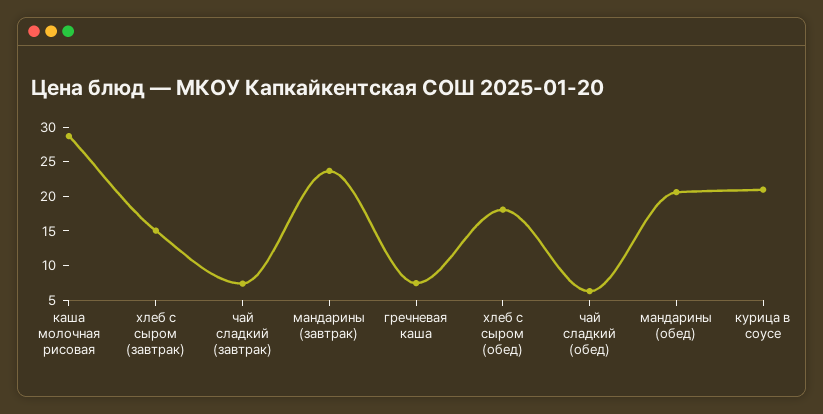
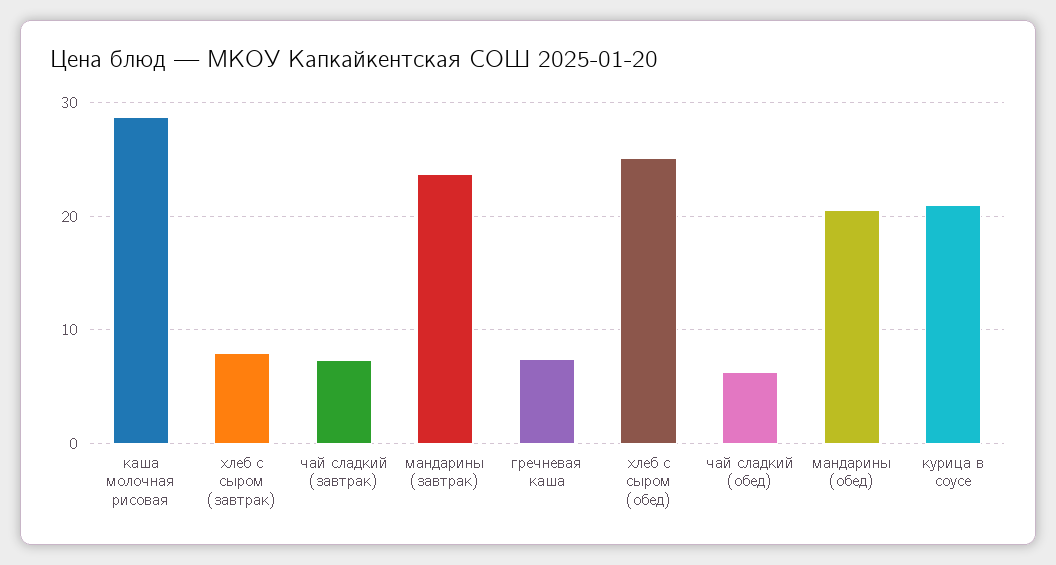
хлеб с сыром (завтрак): 15 -> 8
хлеб с сыром (обед): 17.5 -> 25

